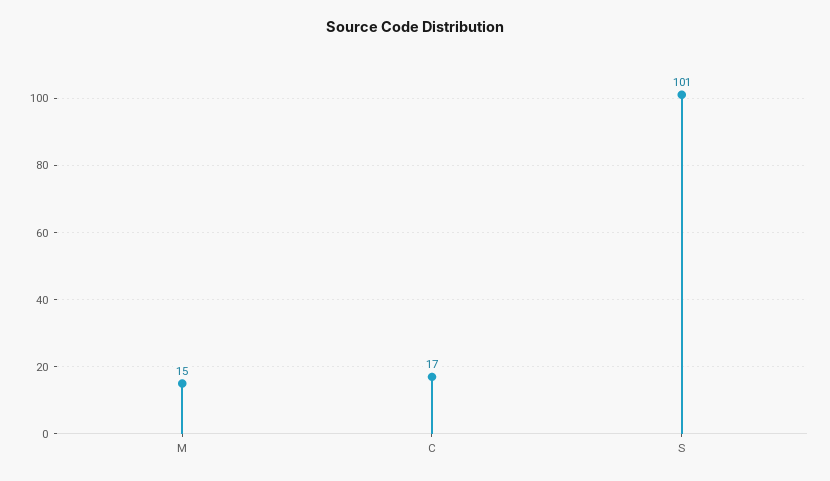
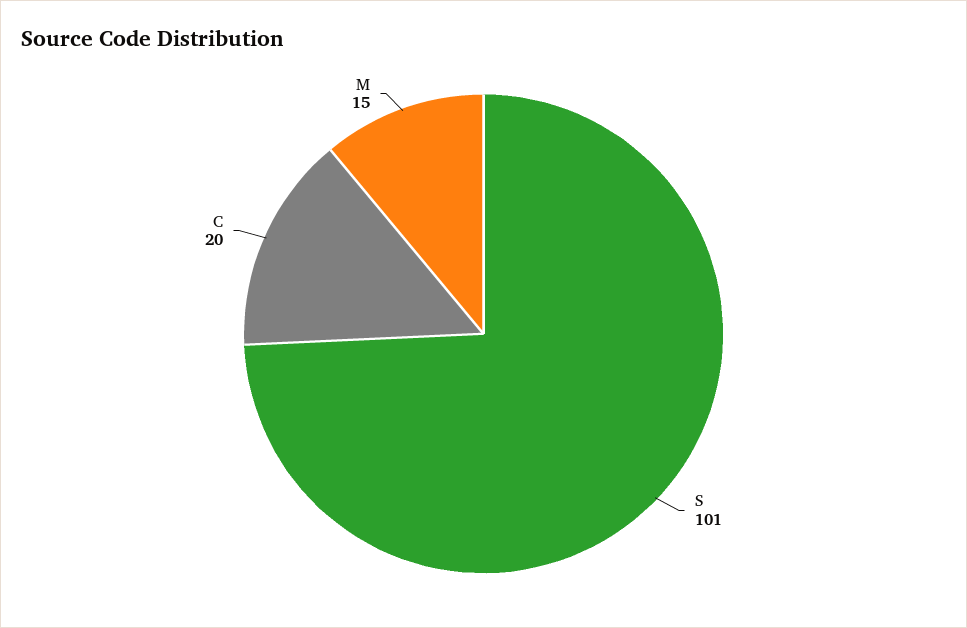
C: 17 -> 20

